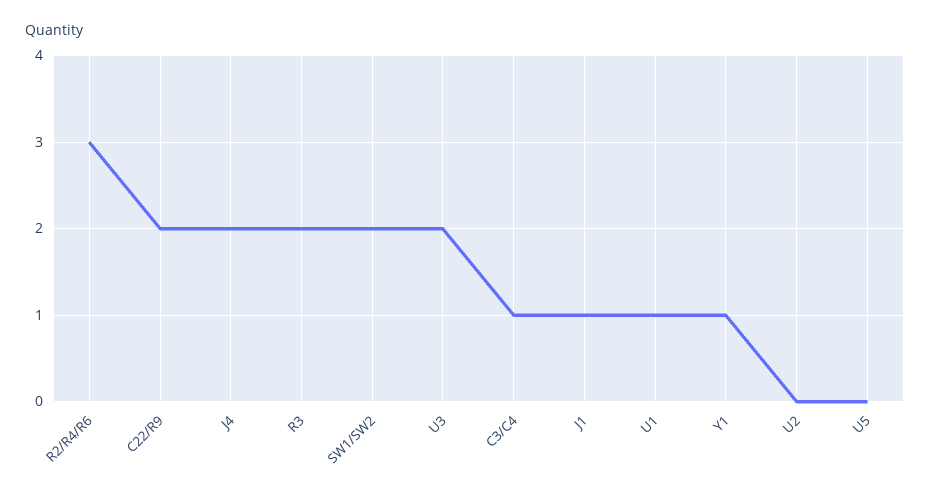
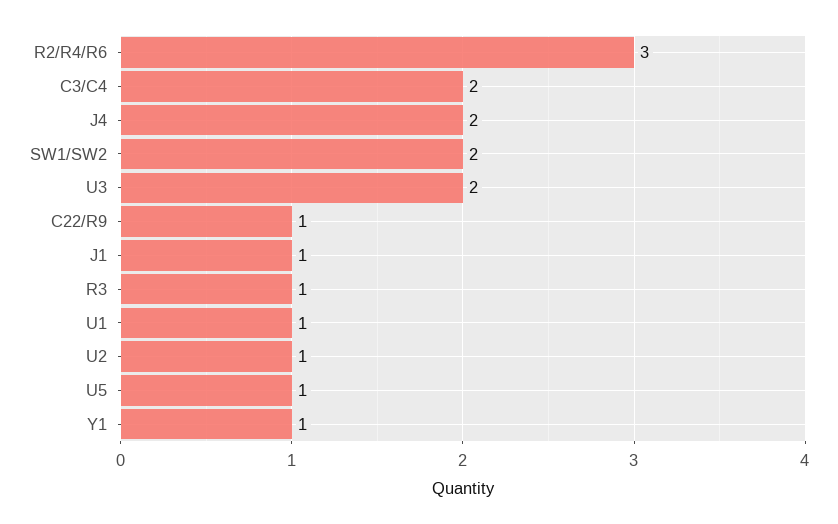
C22/R9: 2 -> 1
R3: 2 -> 1
C3/C4: 1 -> 2
U2: 0 -> 1
U5: 0 -> 1

